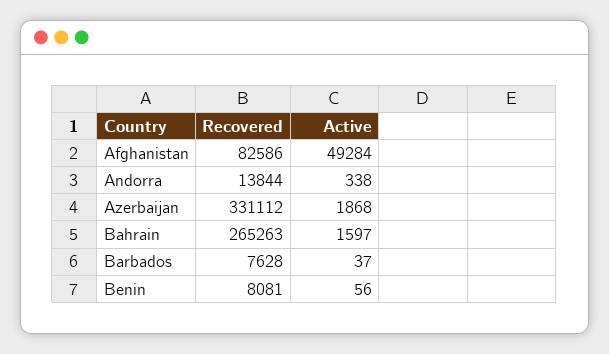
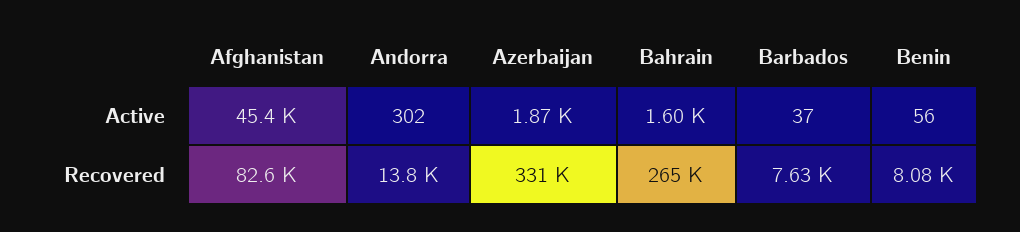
Active, Afghanistan: 49284 -> 45400
Active, Andorra: 338 -> 302

